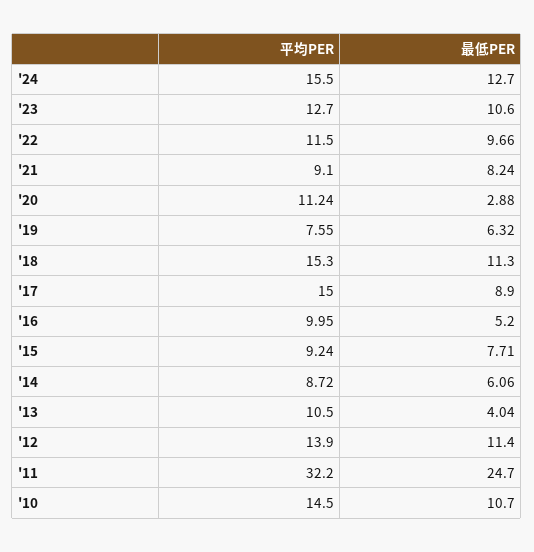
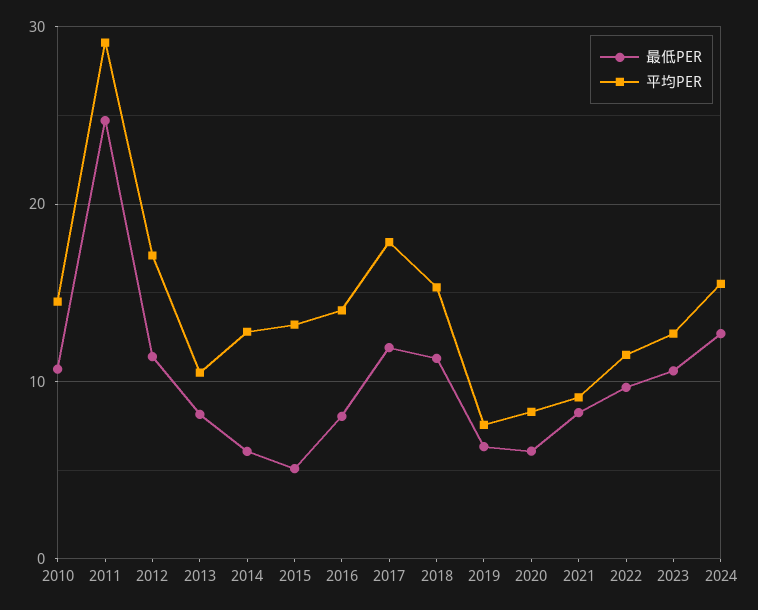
平均PER, '20: 11.24 -> 8
最低PER, '20: 2.88 -> 6
平均PER, '17: 15 -> 18
最低PER, '17: 8.9 -> 12
平均PER, '16: 9.95 -> 14
最低PER, '16: 5.2 -> 8
平均PER, '15: 9.24 -> 13
最低PER, '15: 7.71 -> 5
平均PER, '14: 8.72 -> 13
最低PER, '13: 4.04 -> 8
平均PER, '12: 13.9 -> 17
平均PER, '11: 32.2 -> 29

